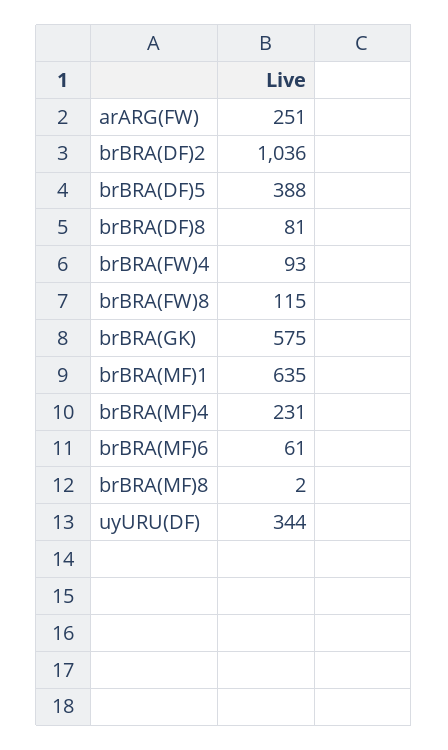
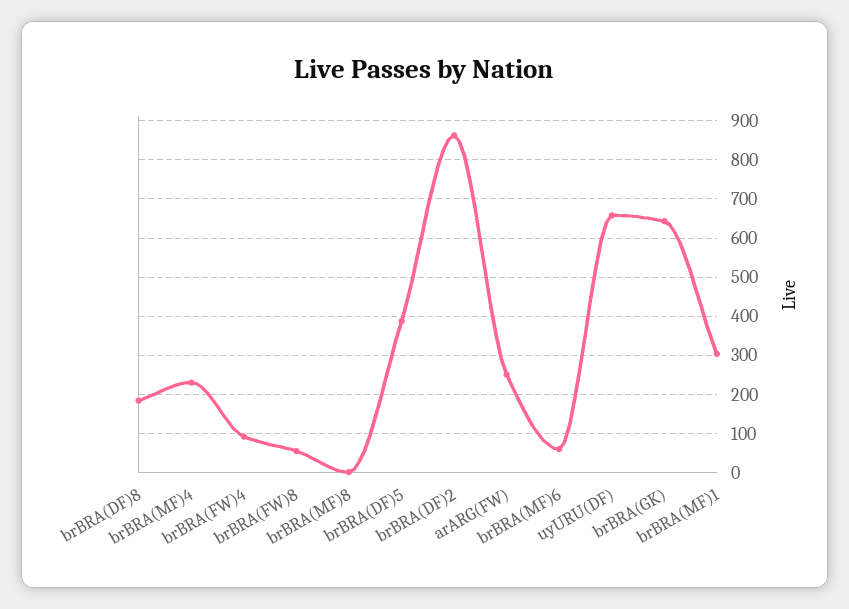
brBRA(DF)2: 1036 -> 860
brBRA(DF)8: 81 -> 180
brBRA(FW)8: 115 -> 60
brBRA(GK): 575 -> 640
brBRA(MF)1: 635 -> 300
uyURU(DF): 344 -> 660

